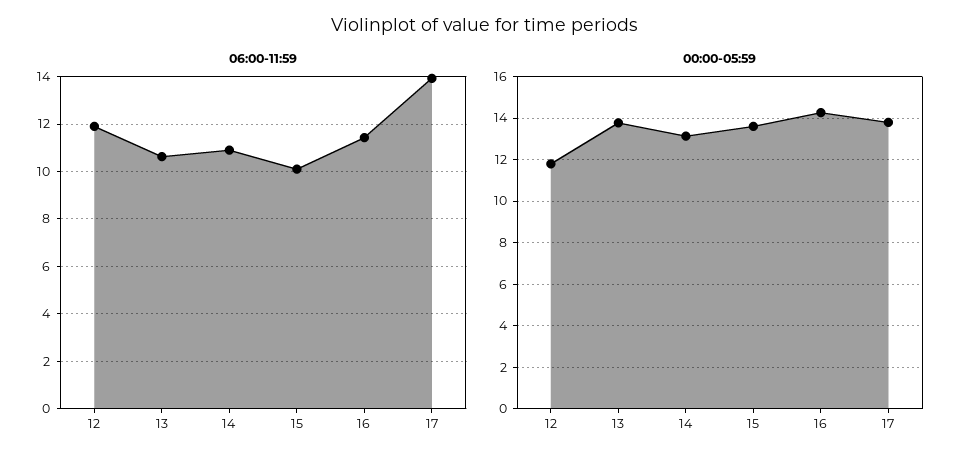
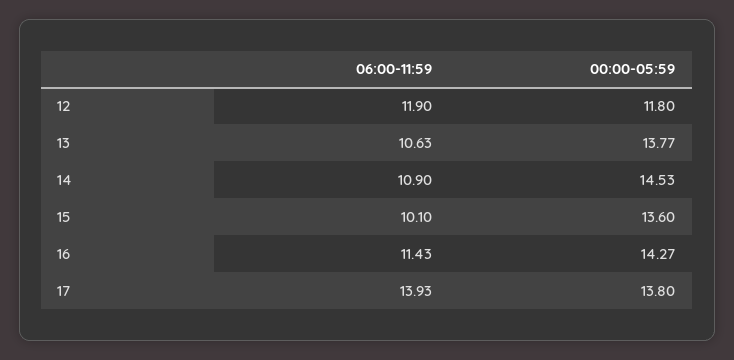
00:00-05:59, 14: 13 -> 14.53

